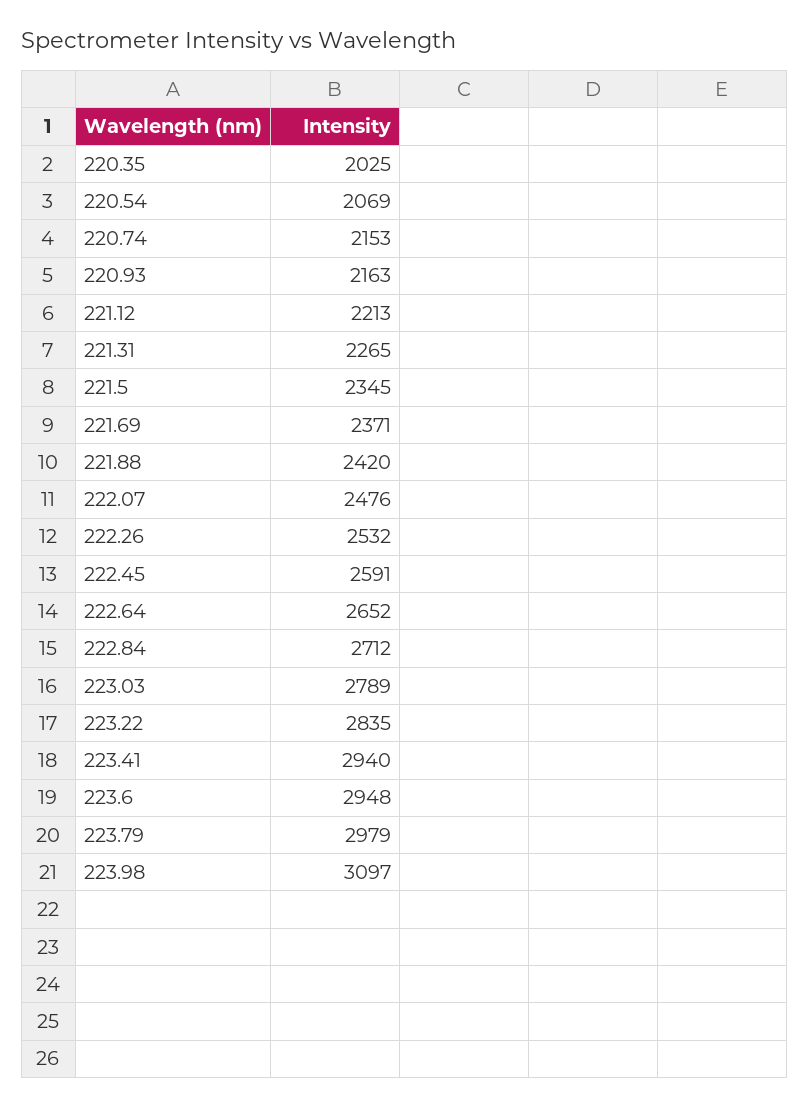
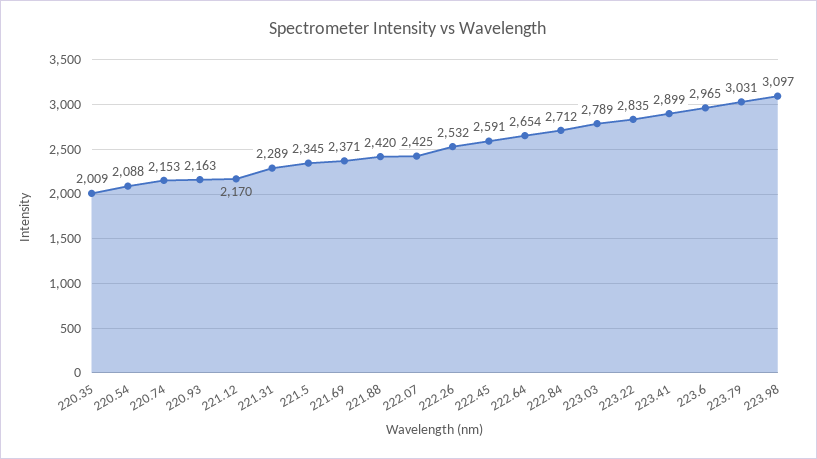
220.35: 2025 -> 2009
220.54: 2069 -> 2088
221.12: 2213 -> 2170
221.31: 2265 -> 2289
222.07: 2476 -> 2425
222.64: 2652 -> 2654
223.41: 2940 -> 2899
223.6: 2948 -> 2965
223.79: 2979 -> 3031

